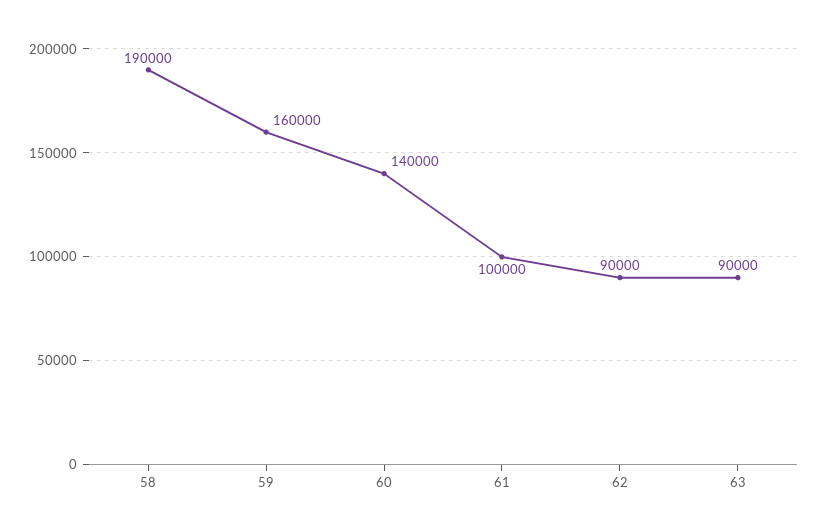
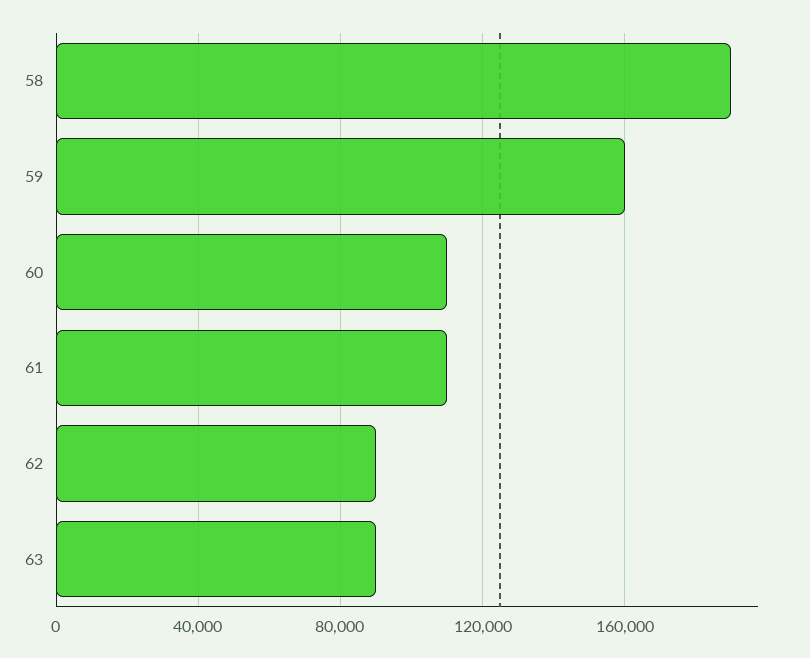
60: 140000 -> 110000
61: 100000 -> 110000

